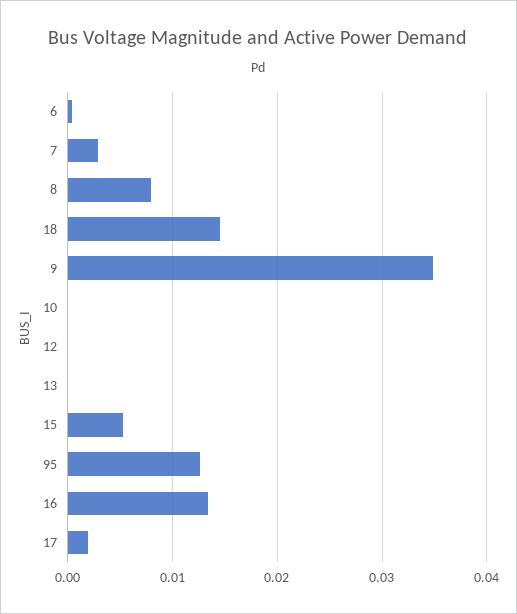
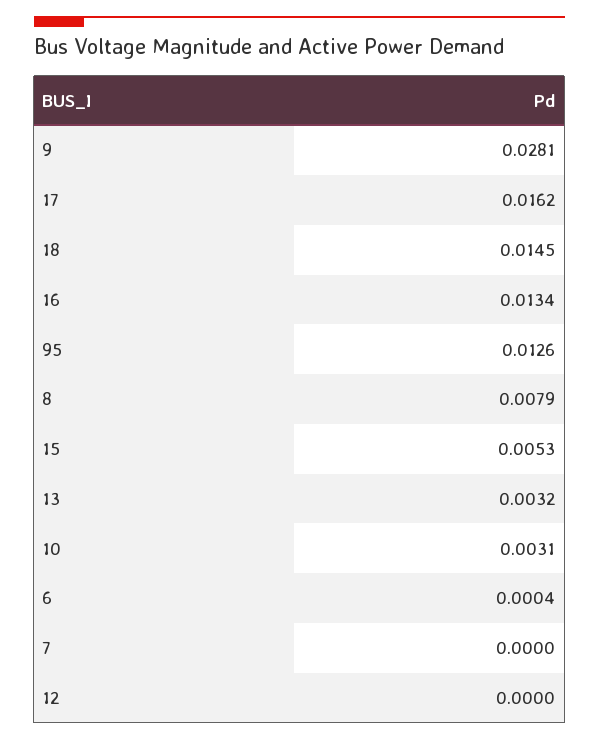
7: 0.003 -> 0
9: 0.035 -> 0.0281
10: 0 -> 0.0031
13: 0 -> 0.0032
17: 0.002 -> 0.0162

